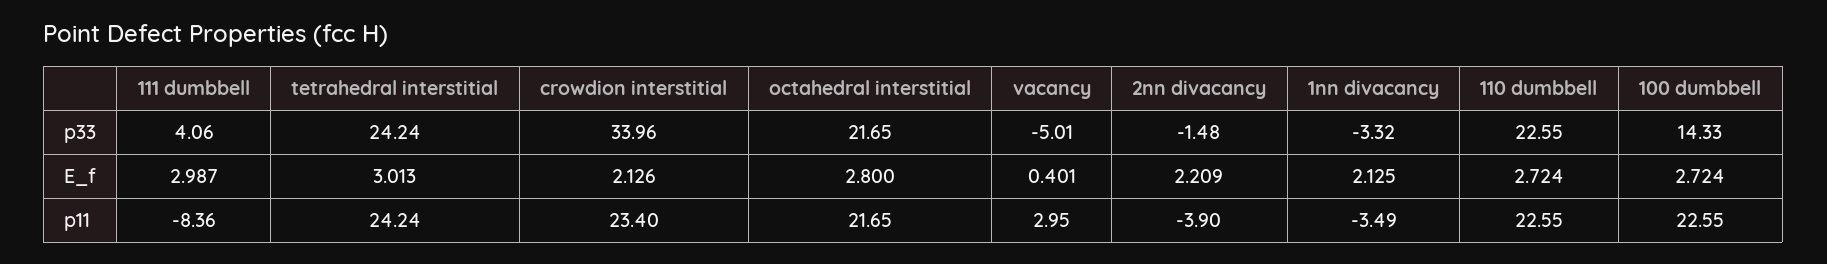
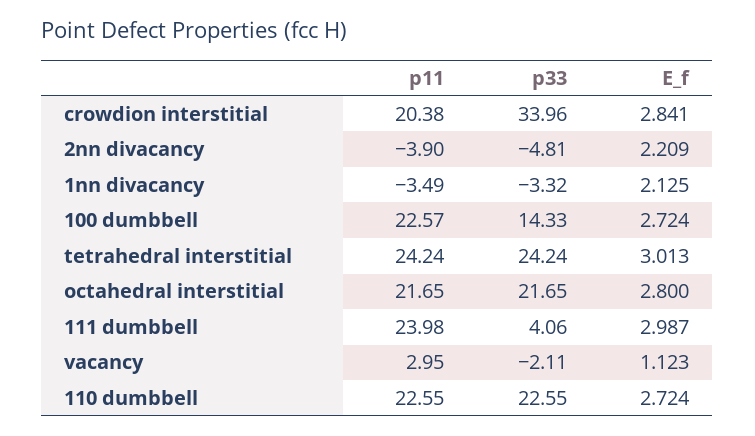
vacancy, p33: -5.01 -> -2.11
2nn divacancy, p33: -1.48 -> -4.81
crowdion interstitial, E_f: 2.126 -> 2.841
vacancy, E_f: 0.401 -> 1.123
111 dumbbell, p11: -8.36 -> 23.98
crowdion interstitial, p11: 23.4 -> 20.38
100 dumbbell, p11: 22.55 -> 22.57

